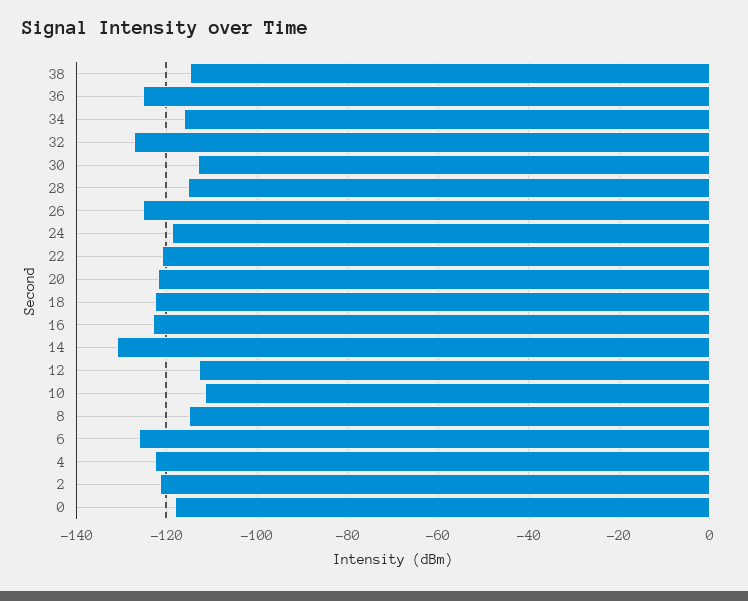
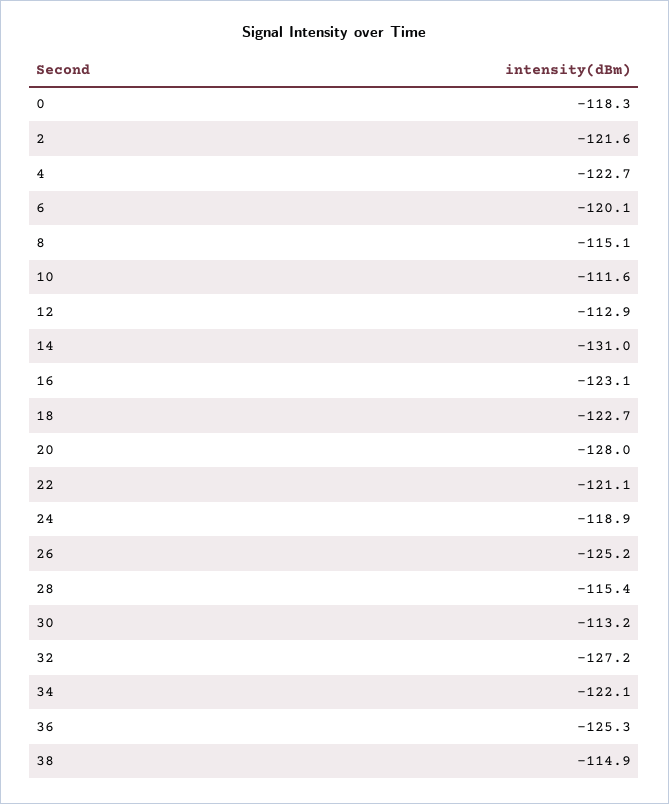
34: -116 -> -122.1
20: -122 -> -128
6: -126 -> -120.1

